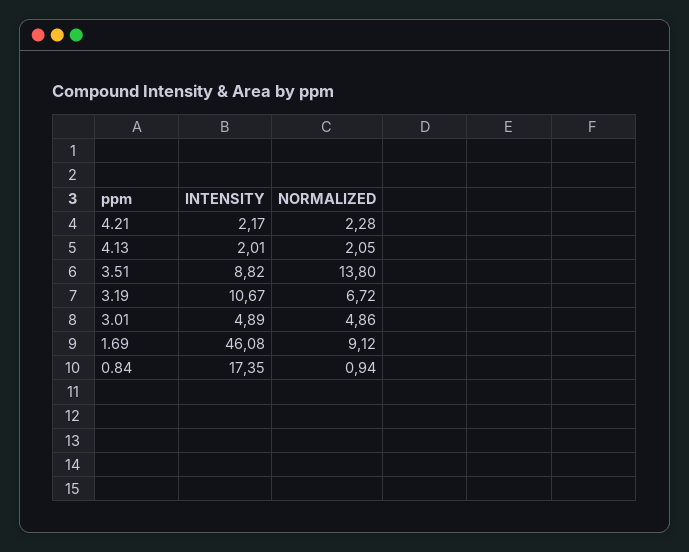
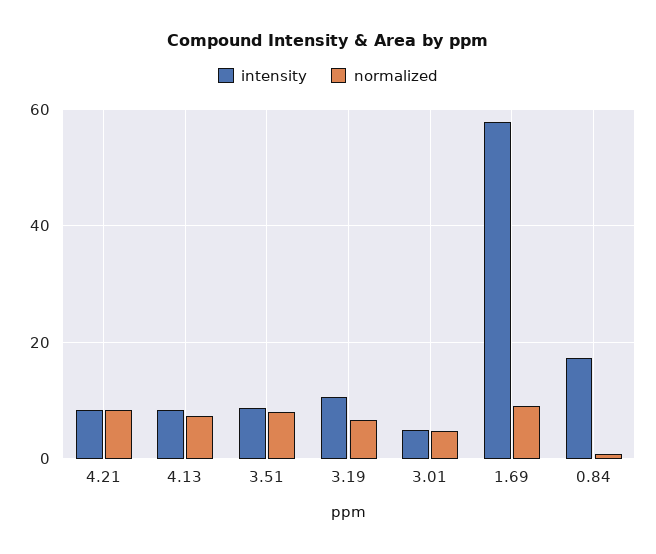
INTENSITY, 4.21: 2.17 -> 8
NORMALIZED, 4.21: 2.28 -> 8
INTENSITY, 4.13: 2.01 -> 8
NORMALIZED, 4.13: 2.05 -> 8
NORMALIZED, 3.51: 13.8 -> 8
INTENSITY, 1.69: 46.08 -> 58

